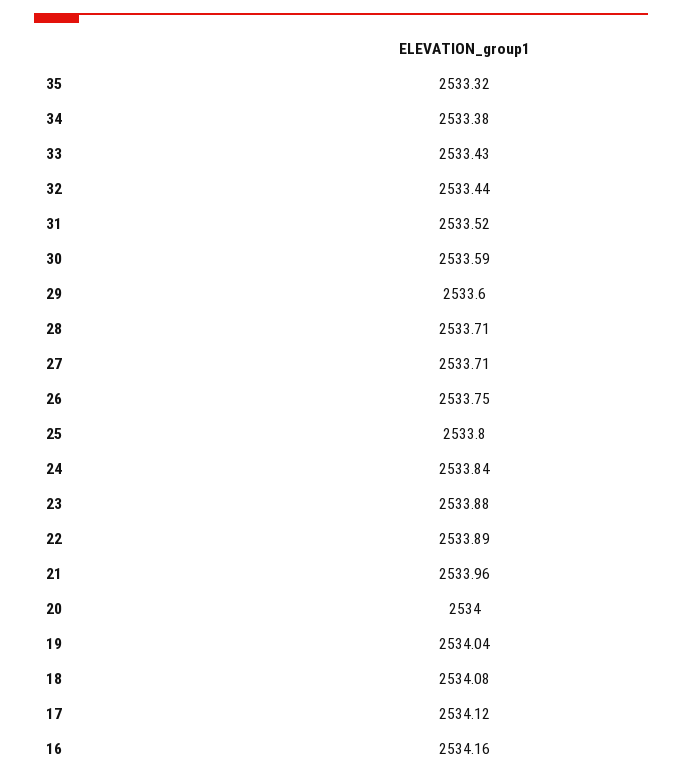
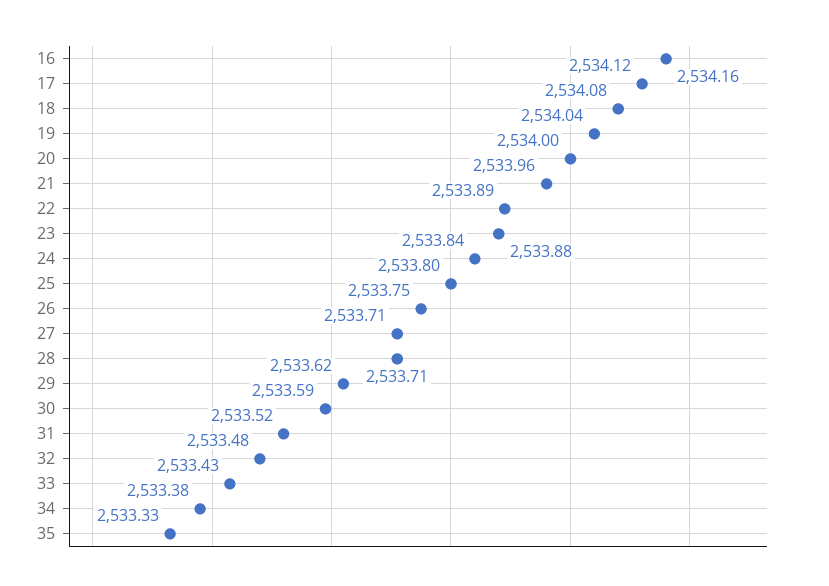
35: 2533.32 -> 2533.33
32: 2533.44 -> 2533.48
29: 2533.6 -> 2533.62

